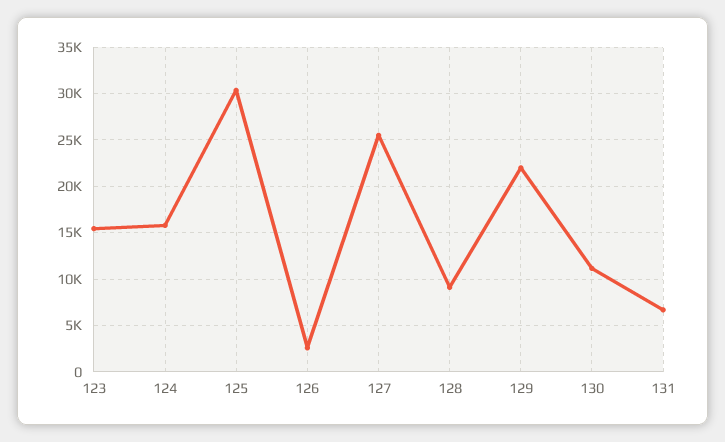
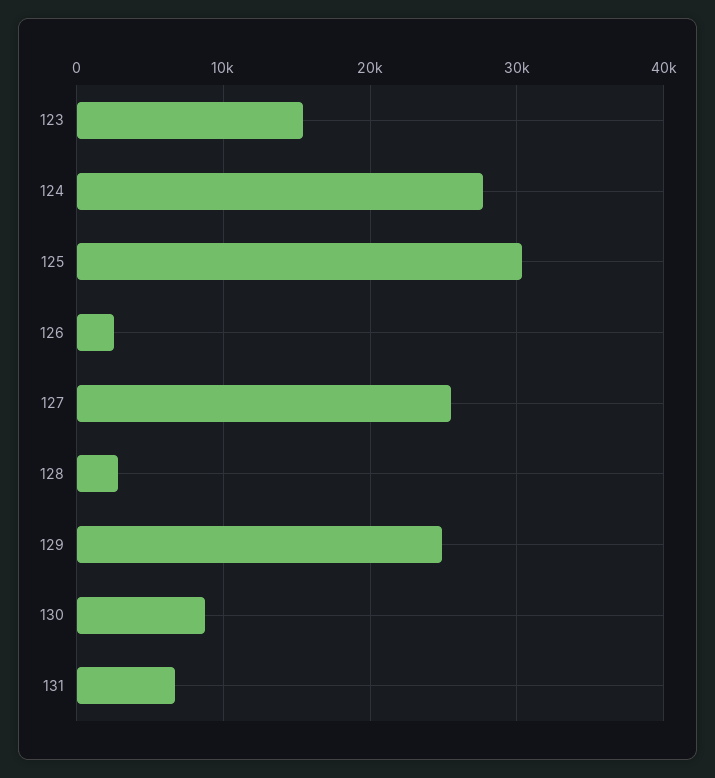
124: 16000 -> 28000
128: 9000 -> 3000
129: 22000 -> 25000
130: 11000 -> 9000

